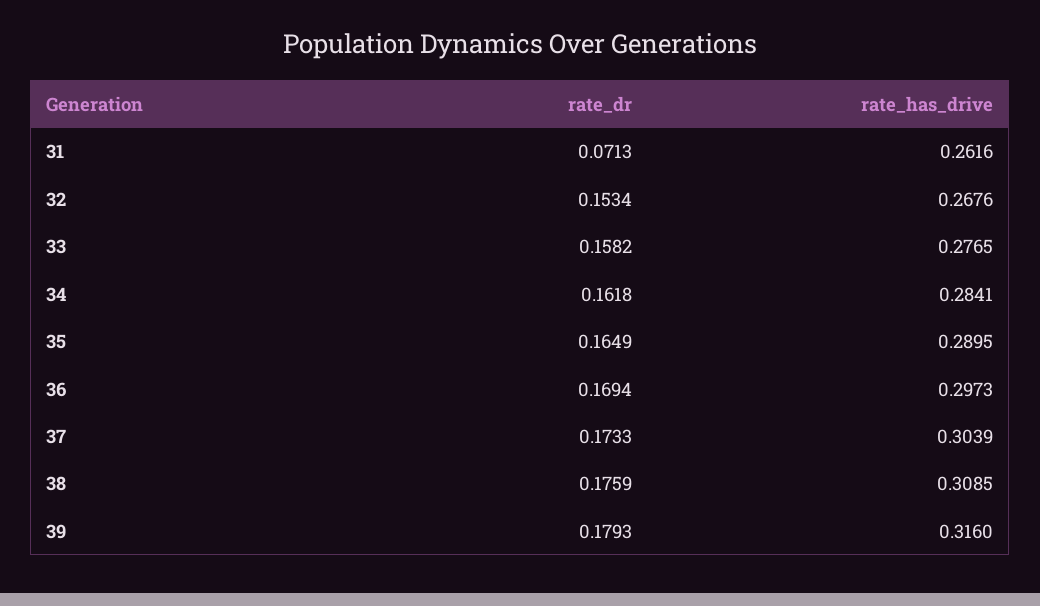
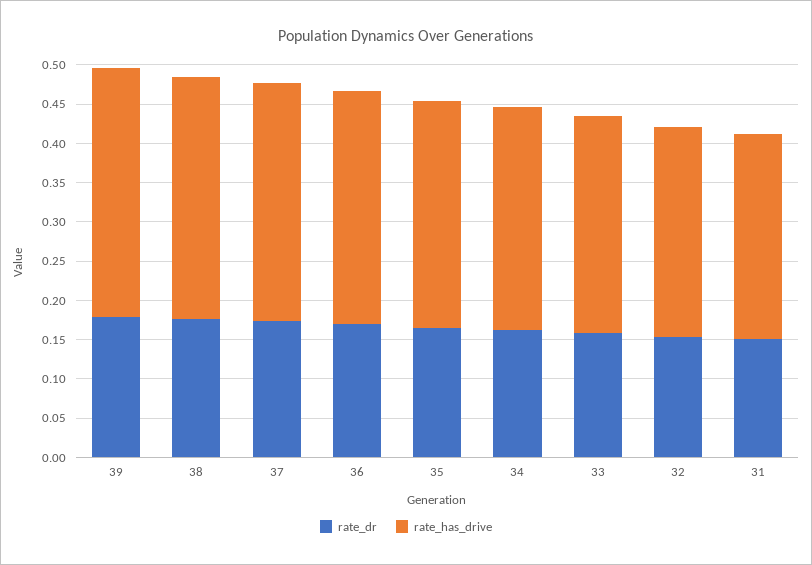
rate_dr, 31: 0.0713 -> 0.15

